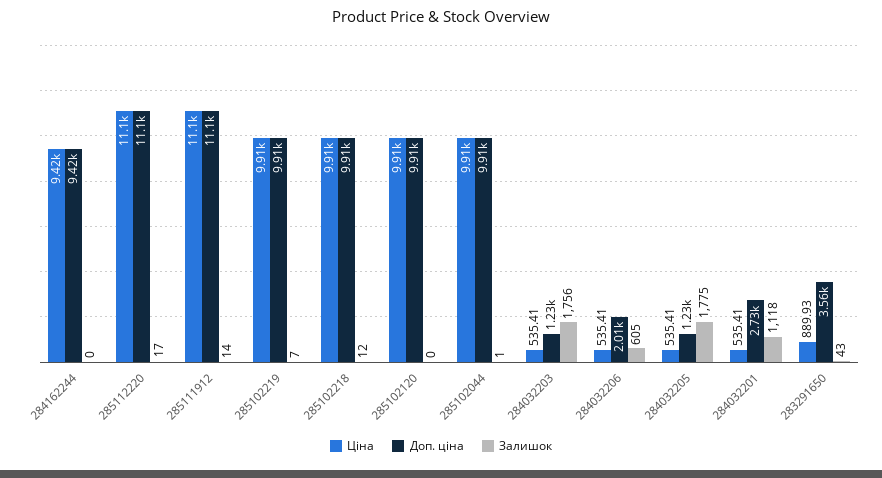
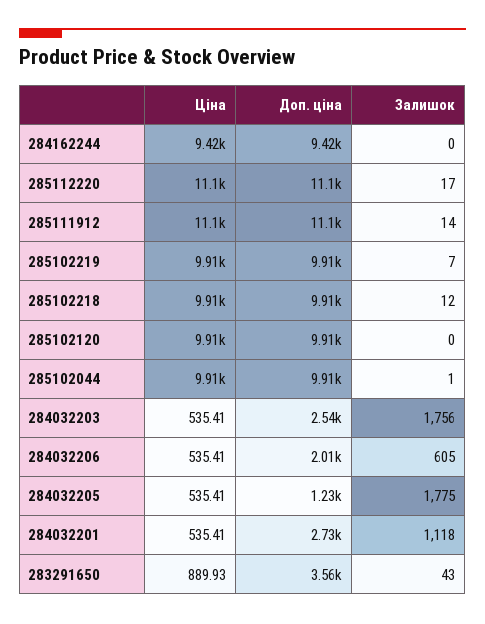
Доп. ціна, 284032203: 1230 -> 2540

